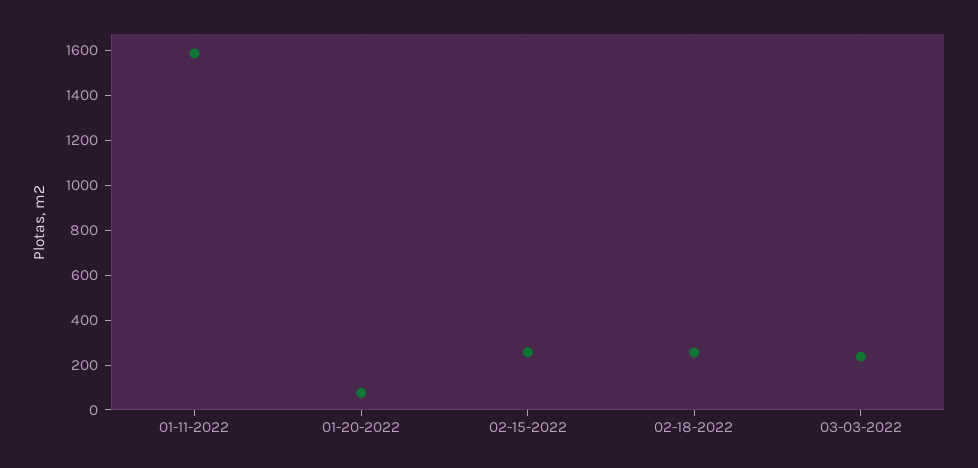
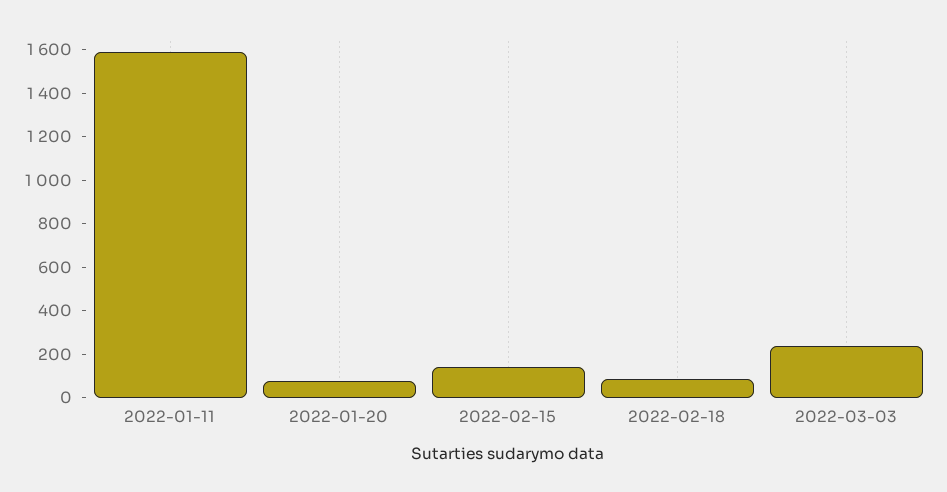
02-15-2022: 250 -> 150
02-18-2022: 250 -> 100

